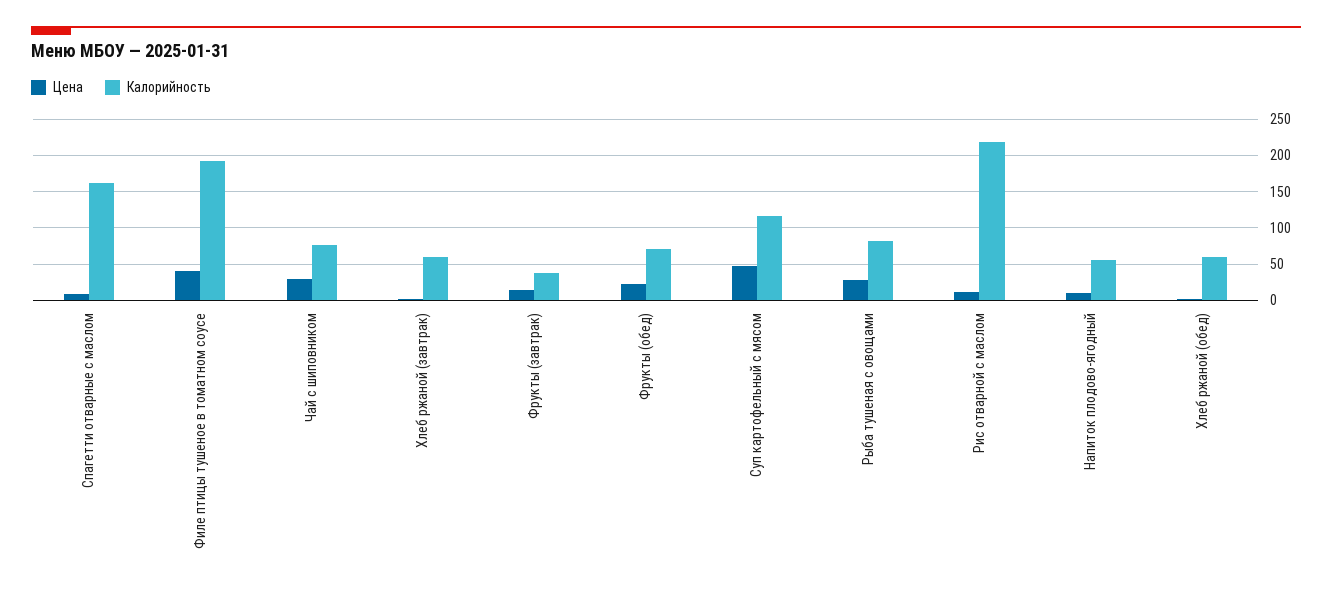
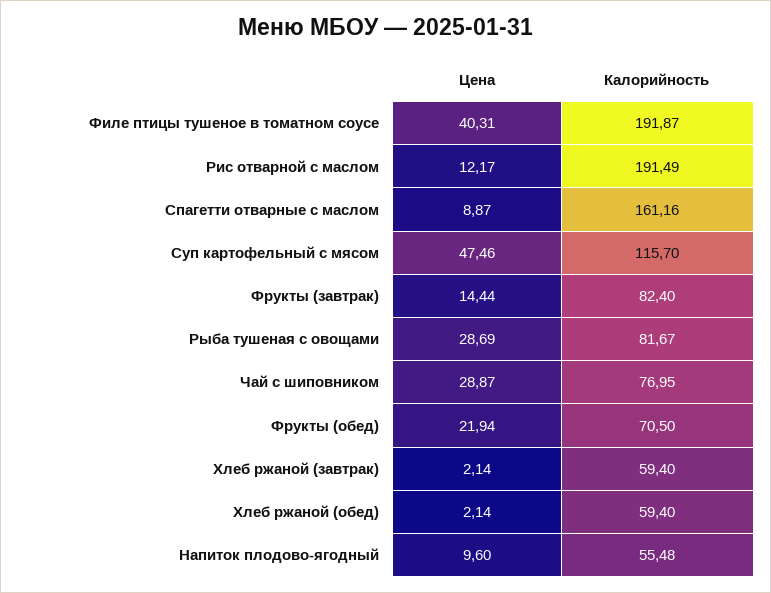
Калорийность, Фрукты (завтрак): 40 -> 82.4
Калорийность, Рис отварной с маслом: 220 -> 191.49

